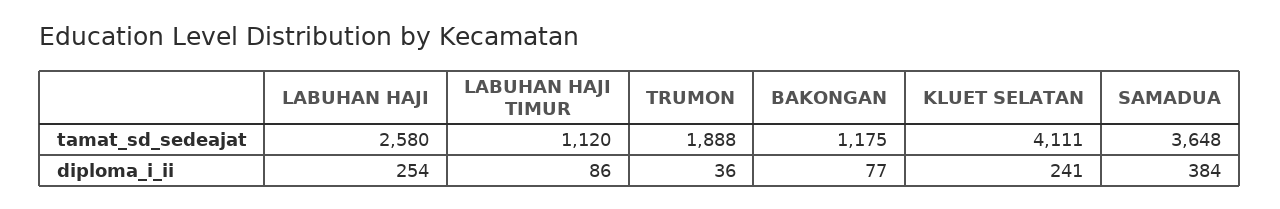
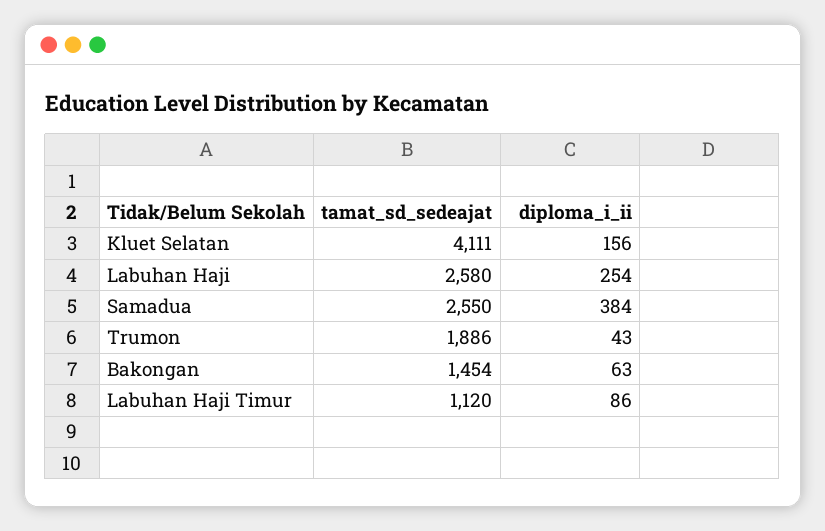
TRUMON, tamat_sd_sedeajat: 1888 -> 1886
BAKONGAN, tamat_sd_sedeajat: 1175 -> 1454
SAMADUA, tamat_sd_sedeajat: 3648 -> 2550
TRUMON, diploma_i_ii: 36 -> 43
BAKONGAN, diploma_i_ii: 77 -> 63
KLUET SELATAN, diploma_i_ii: 241 -> 156

